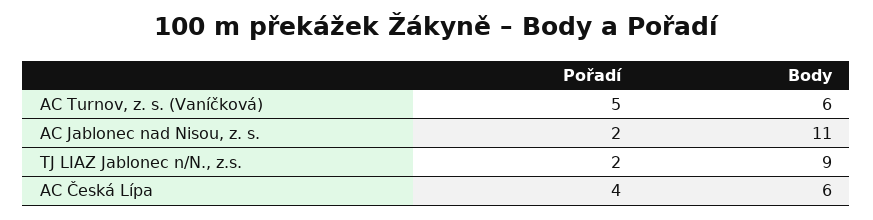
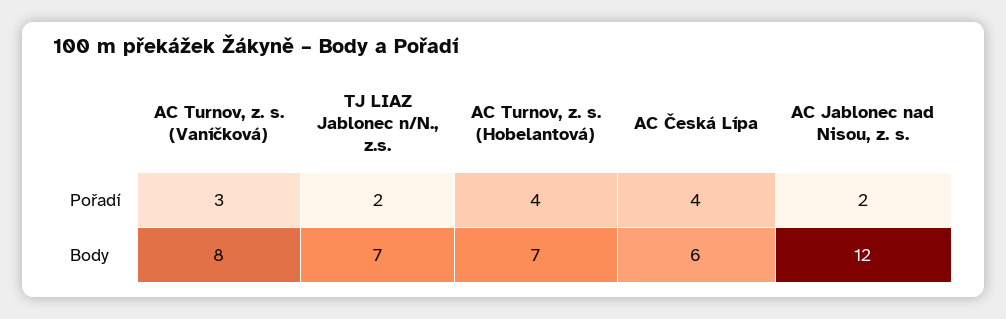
Pořadí, AC Turnov, z. s. (Vaníčková): 5 -> 3
Body, AC Turnov, z. s. (Vaníčková): 6 -> 8
Body, AC Jablonec nad Nisou, z. s.: 11 -> 12
Body, TJ LIAZ Jablonec n/N., z.s.: 9 -> 7
Pořadí, AC Turnov, z. s. (Hobelantová): none -> 4
Body, AC Turnov, z. s. (Hobelantová): none -> 7

